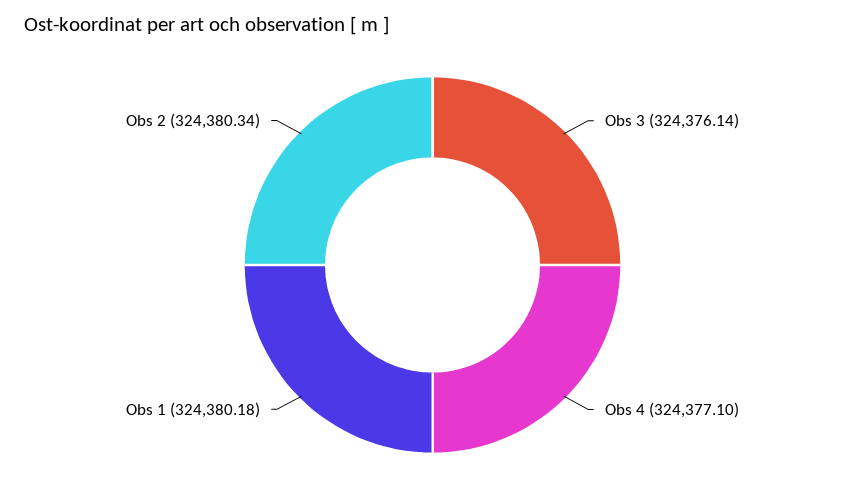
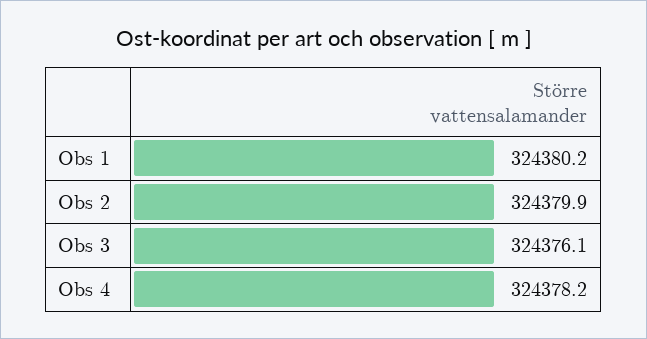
Obs 4: 324377.1 -> 324378.2
Obs 2: 324380.34 -> 324379.9

